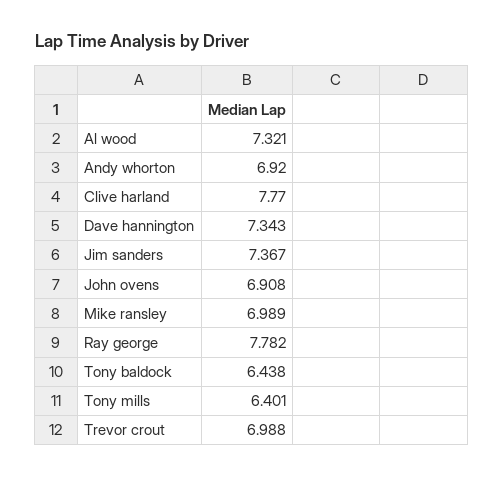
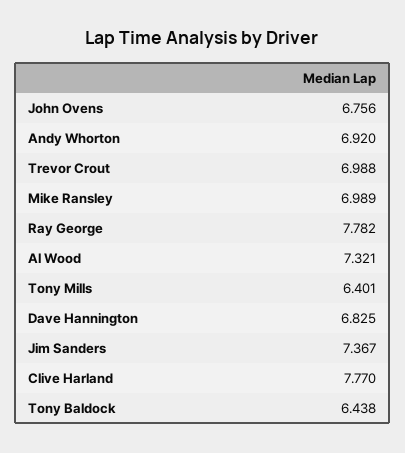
Dave hannington: 7.343 -> 6.825
John ovens: 6.908 -> 6.756

